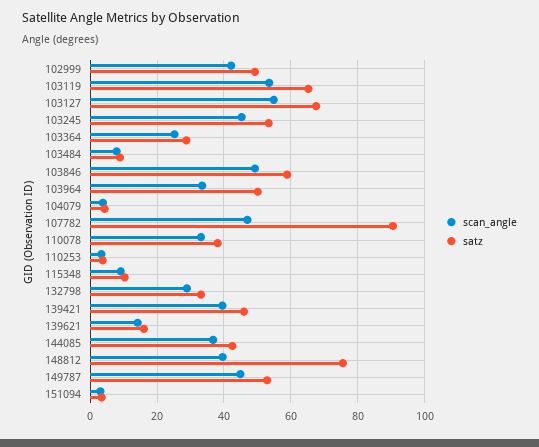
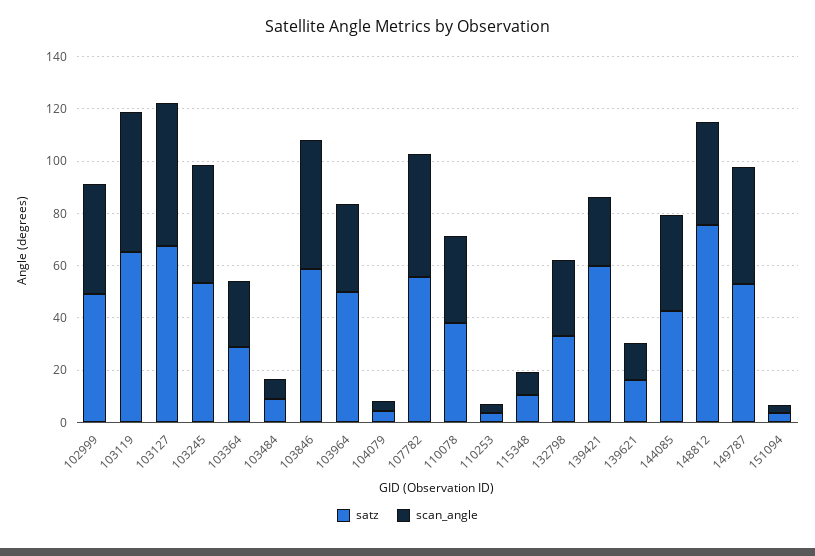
satz, 107782: 90 -> 55
scan_angle, 139421: 40 -> 25
satz, 139421: 46 -> 60

